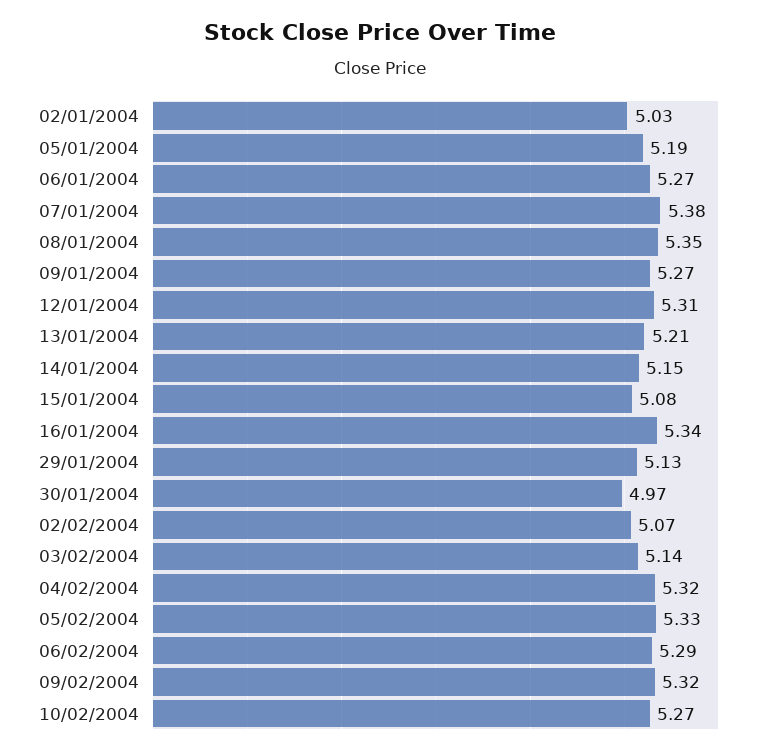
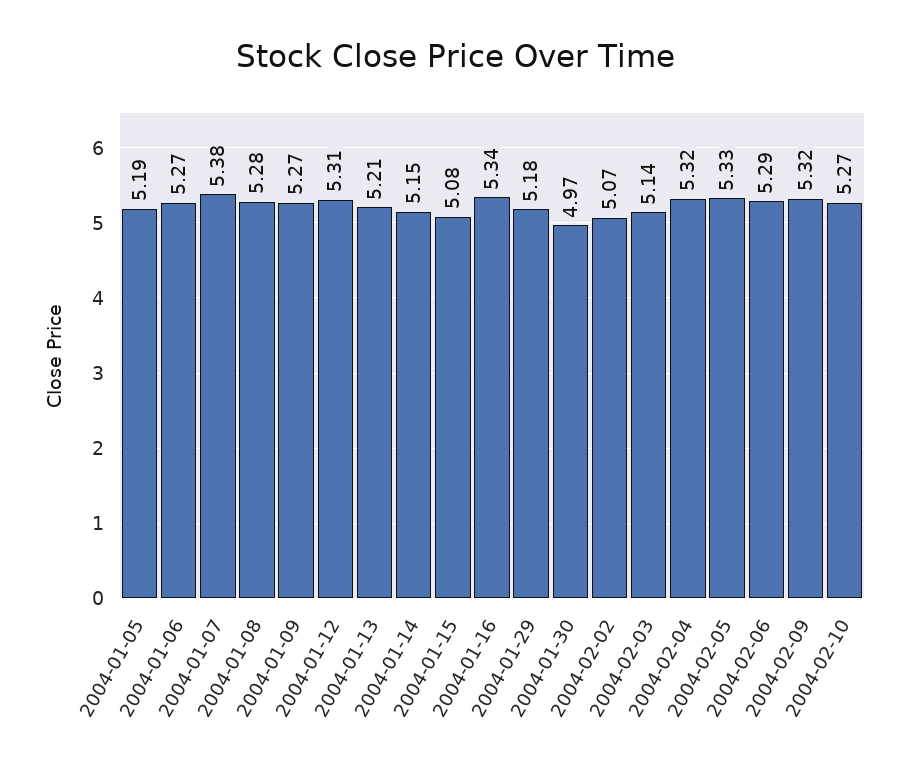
02/01/2004: 5.03 -> none
08/01/2004: 5.35 -> 5.28
29/01/2004: 5.13 -> 5.18

